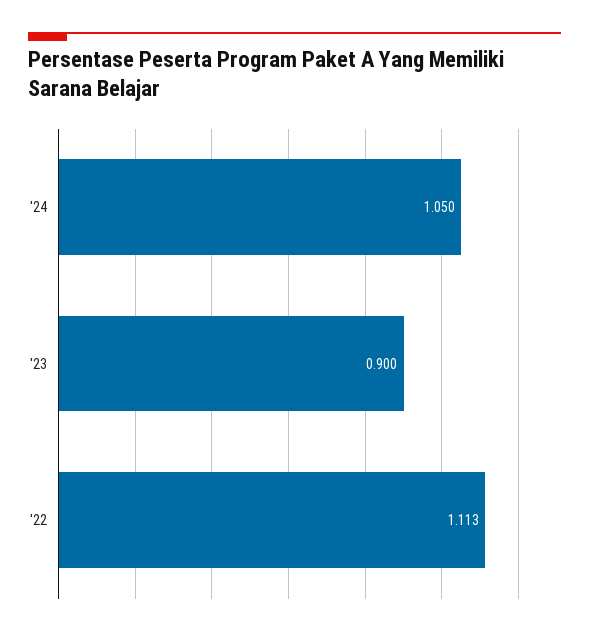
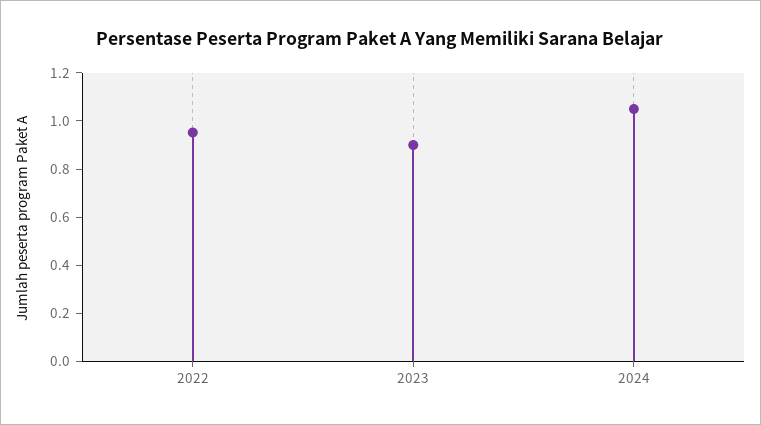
'22: 1.113 -> 0.95

